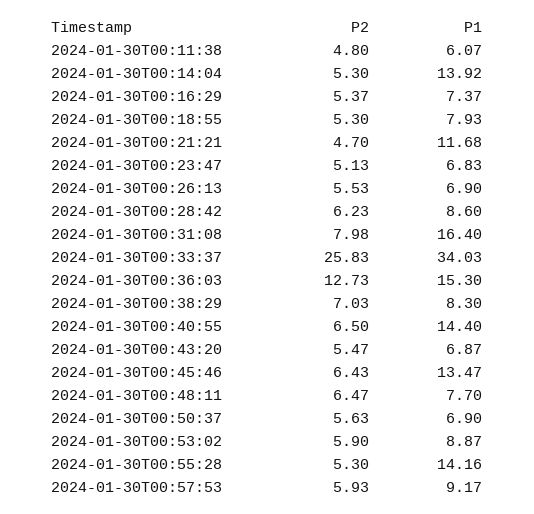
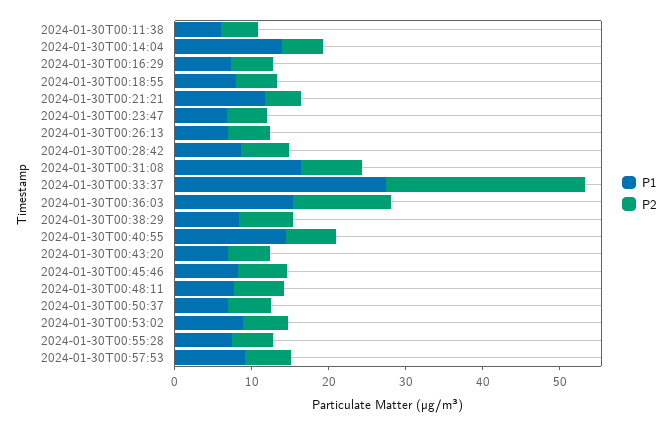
P1, 2024-01-30T00:33:37: 34.03 -> 28
P1, 2024-01-30T00:45:46: 13.47 -> 8
P1, 2024-01-30T00:55:28: 14.16 -> 8

